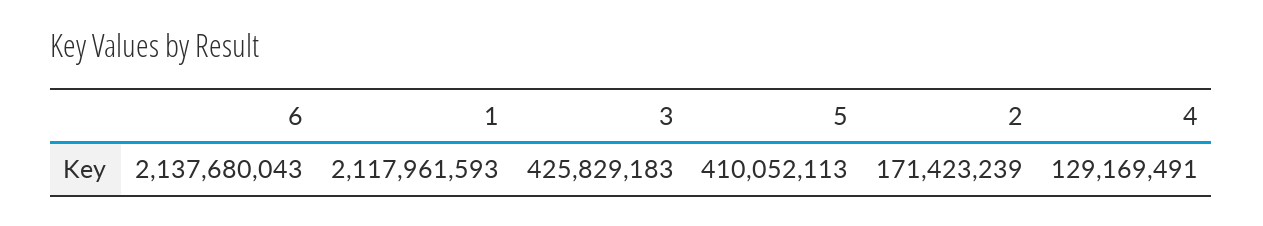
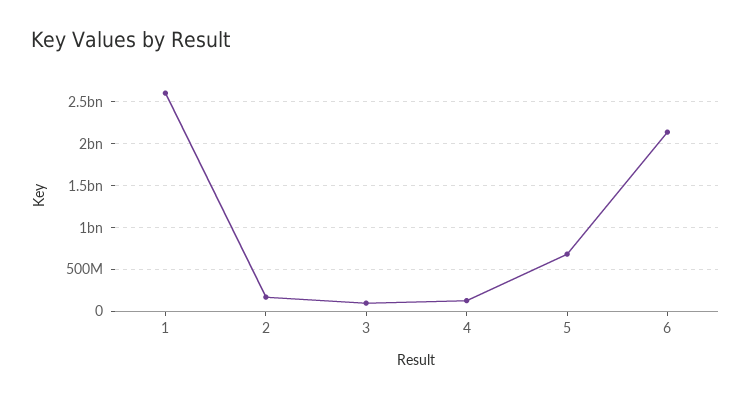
1: 2117961593 -> 2600000000
3: 425829183 -> 100000000
5: 410052113 -> 700000000

